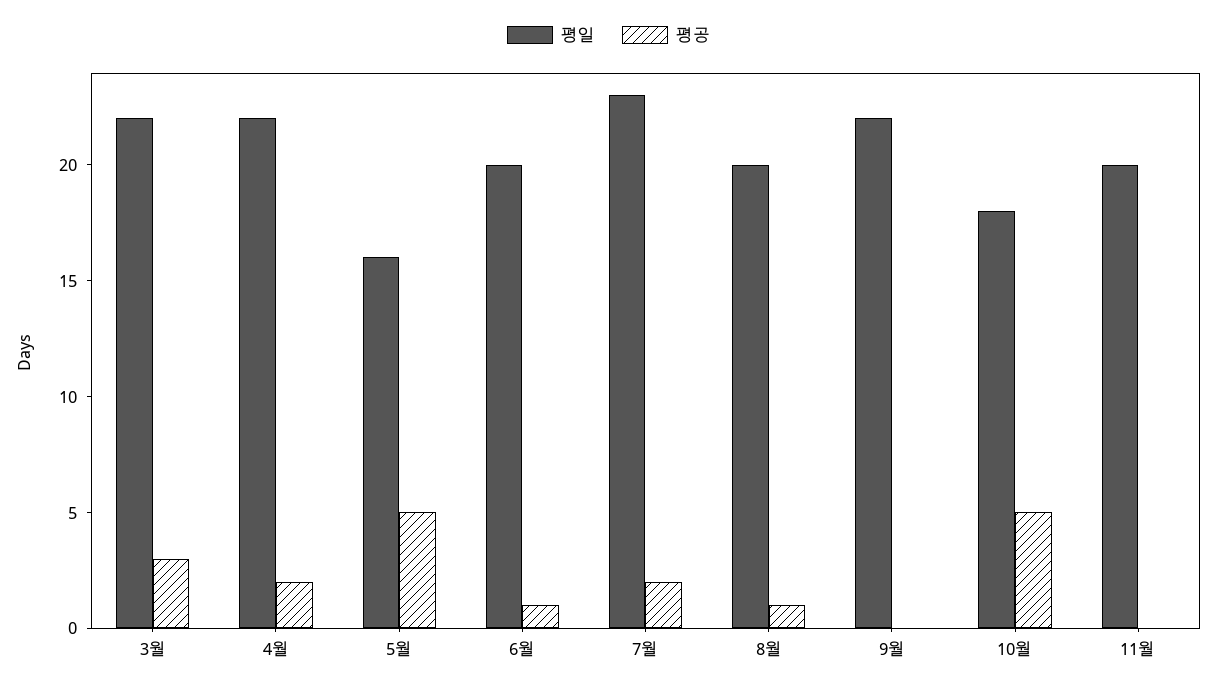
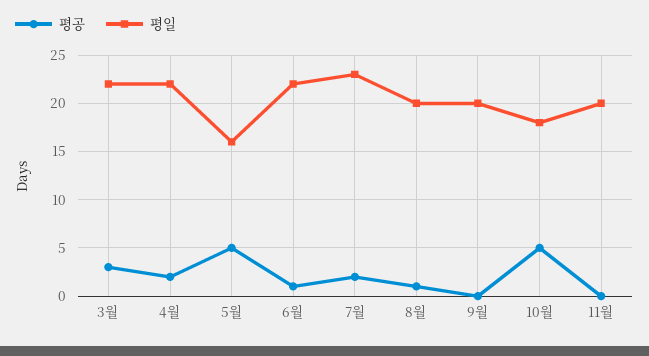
평일, 6월: 20 -> 22
평일, 9월: 22 -> 20

